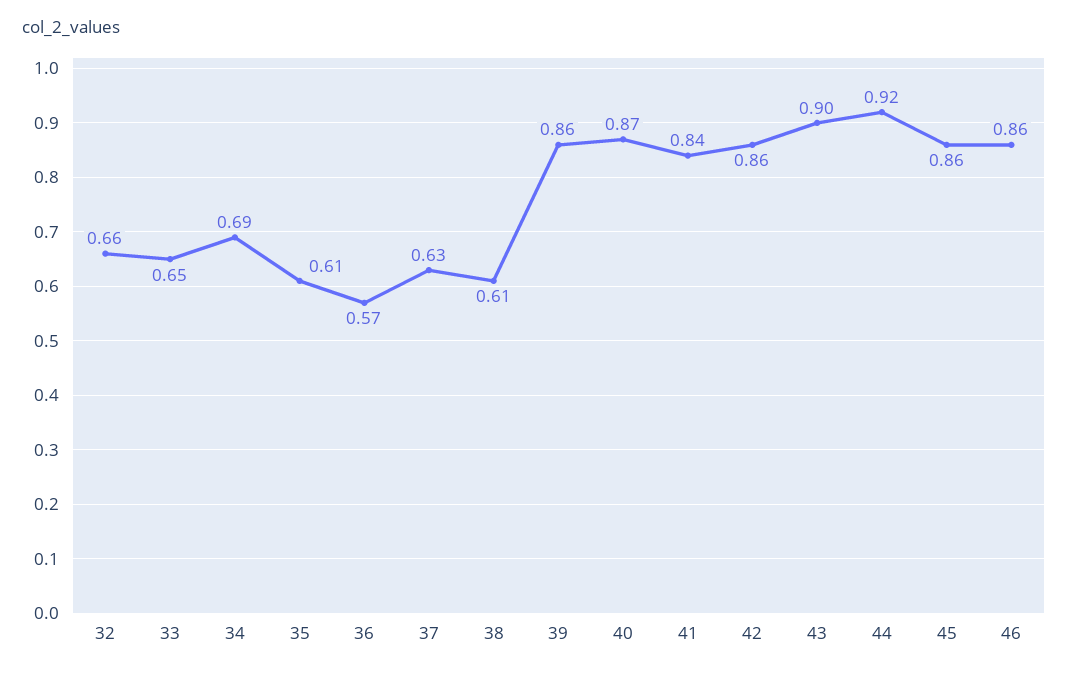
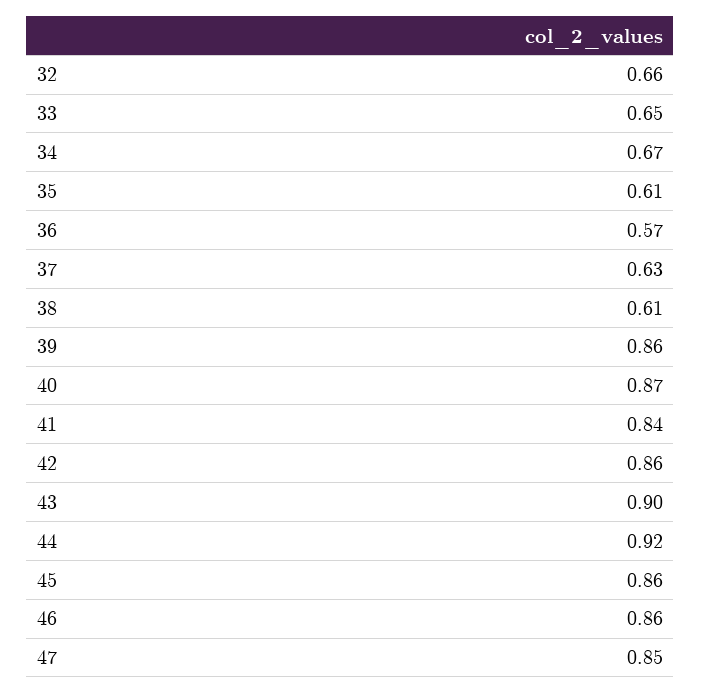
34: 0.69 -> 0.67
47: none -> 0.85

